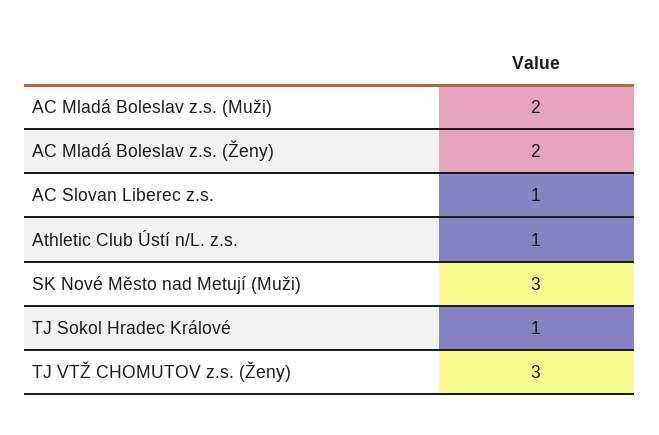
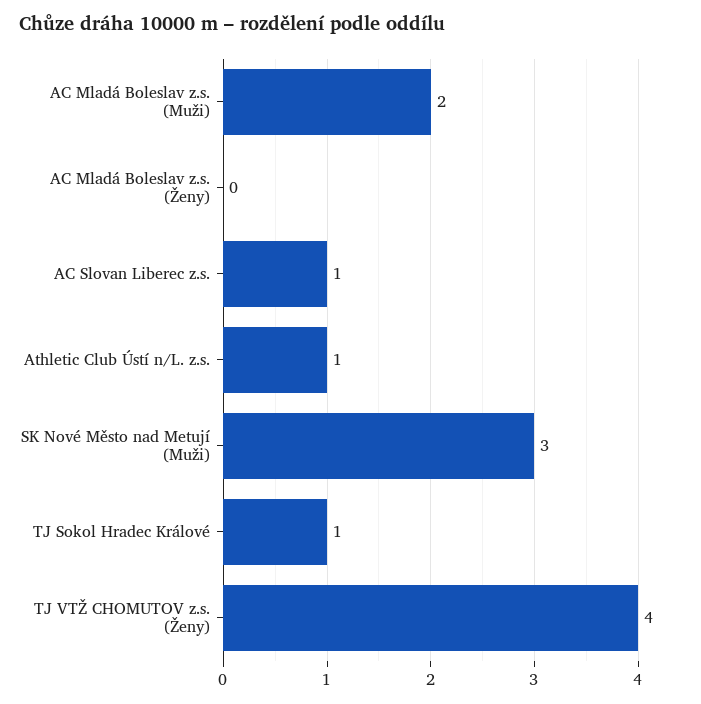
AC Mladá Boleslav z.s. (Ženy): 2 -> 0
TJ VTŽ CHOMUTOV z.s. (Ženy): 3 -> 4

